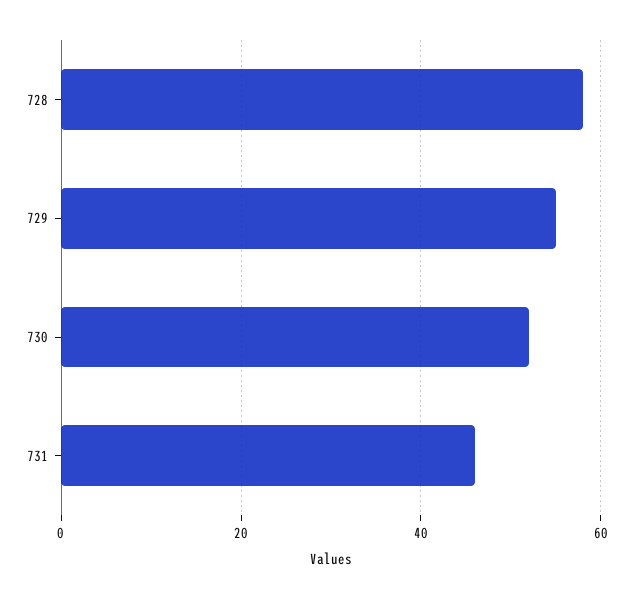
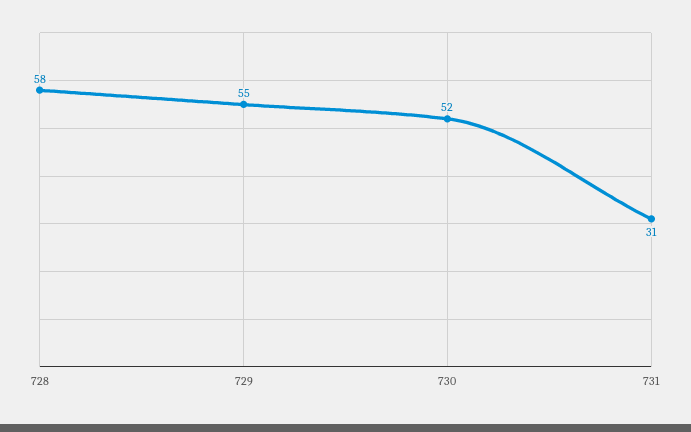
731: 45 -> 31

